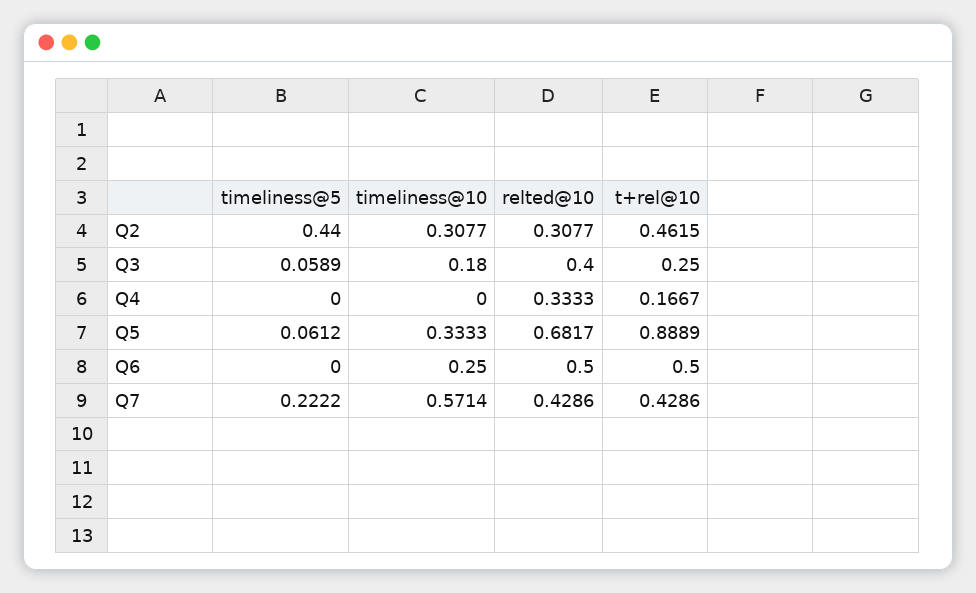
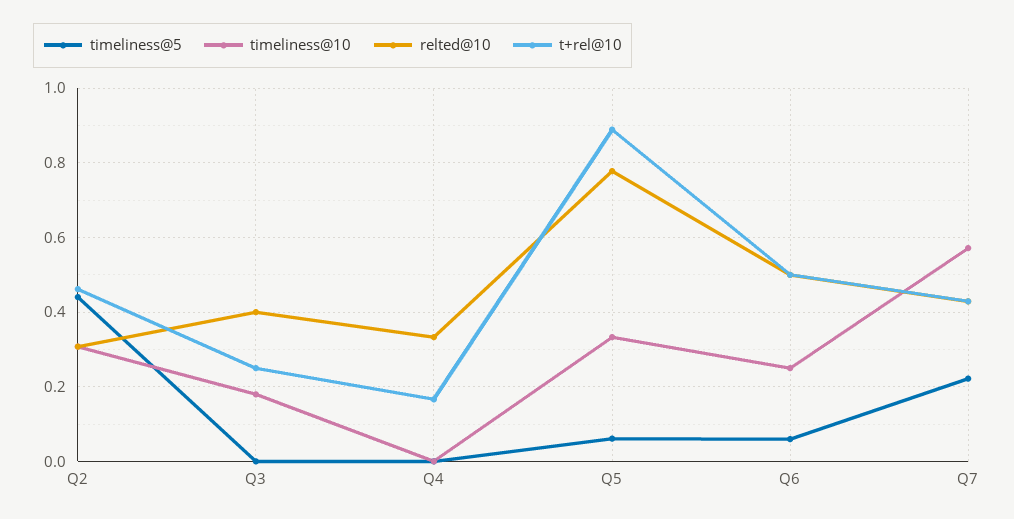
timeliness@5, Q3: 0.0589 -> 0
relted@10, Q5: 0.6817 -> 0.78
timeliness@5, Q6: 0 -> 0.06

